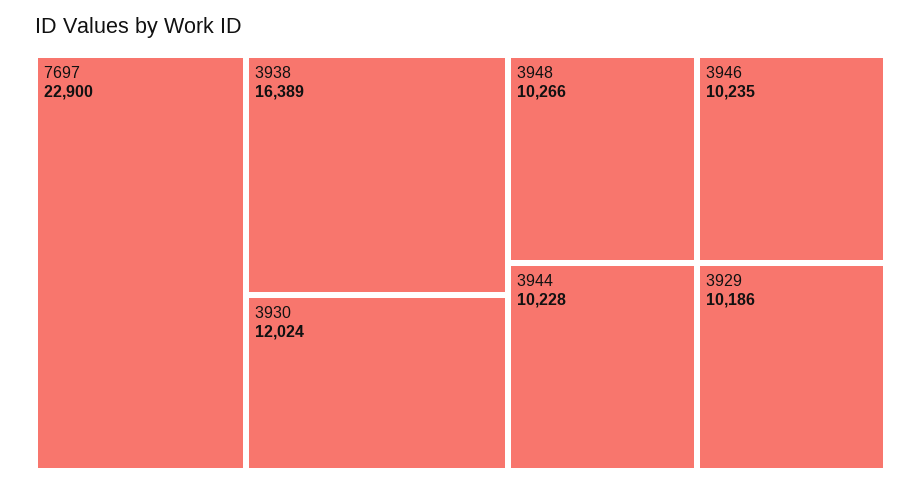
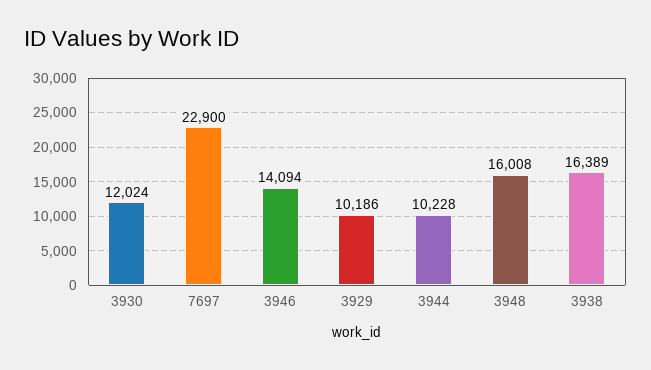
3948: 10266 -> 16008
3946: 10235 -> 14094

